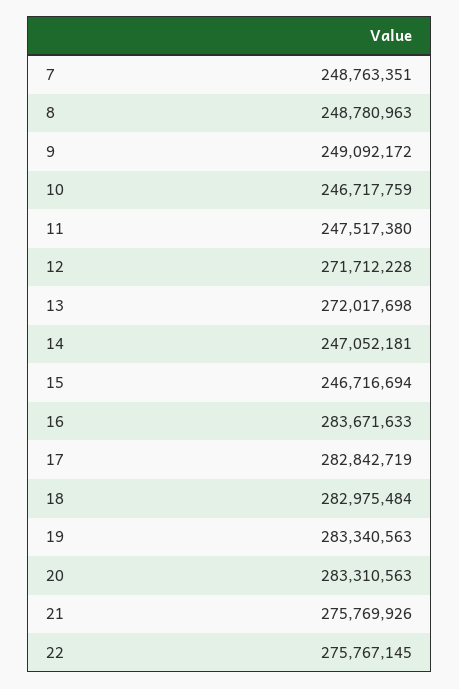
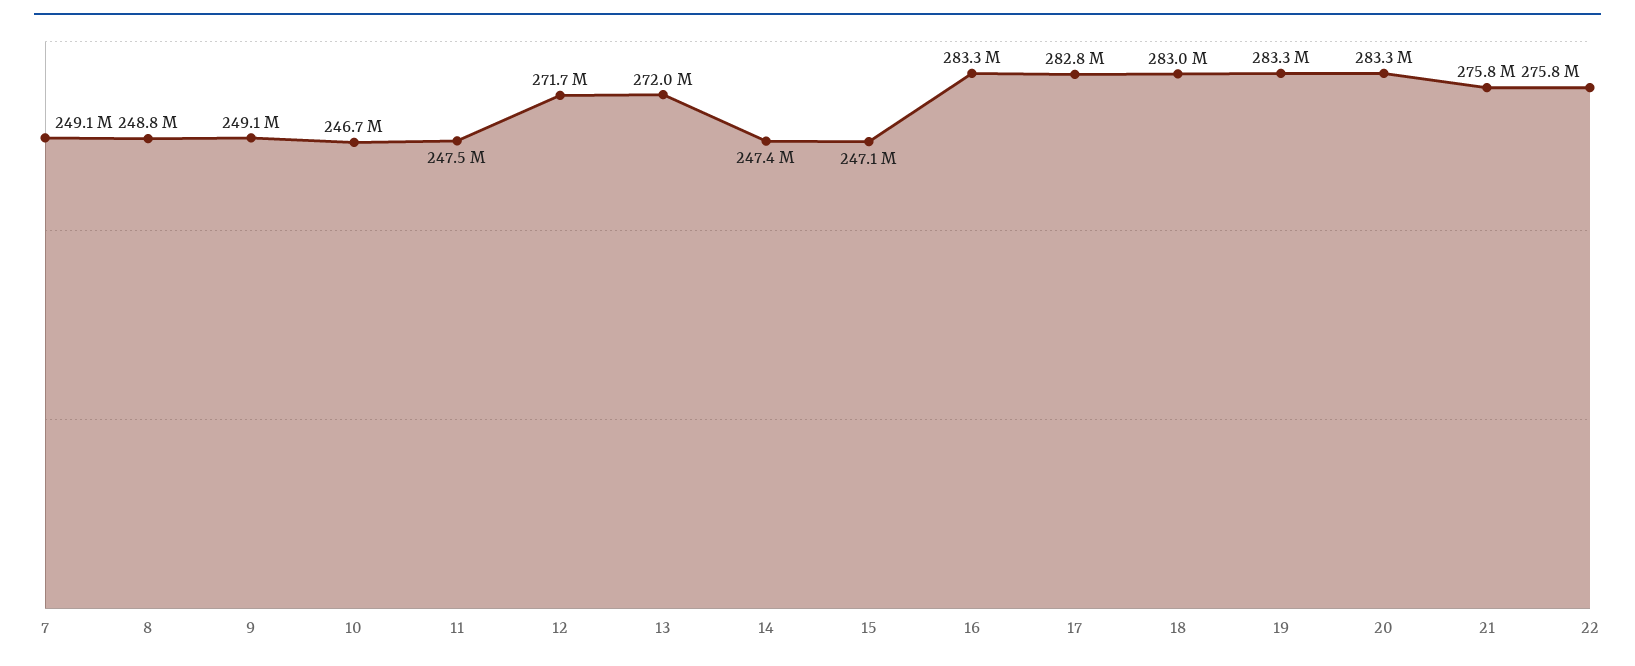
7: 248763351 -> 249100000
14: 247052181 -> 247400000
15: 246716694 -> 247100000
16: 283671633 -> 283300000

